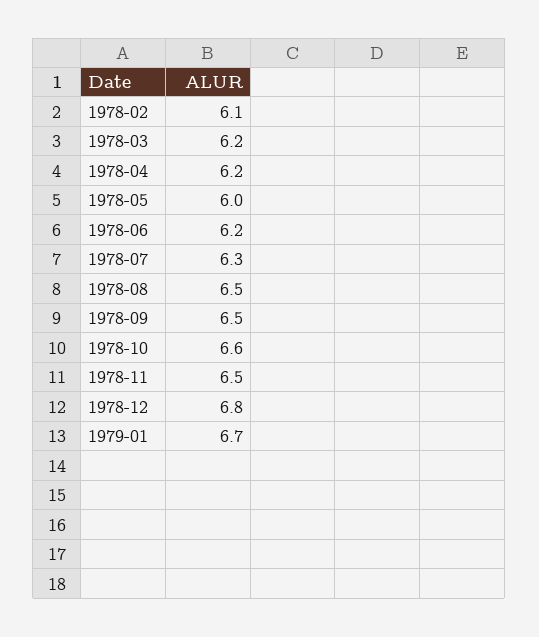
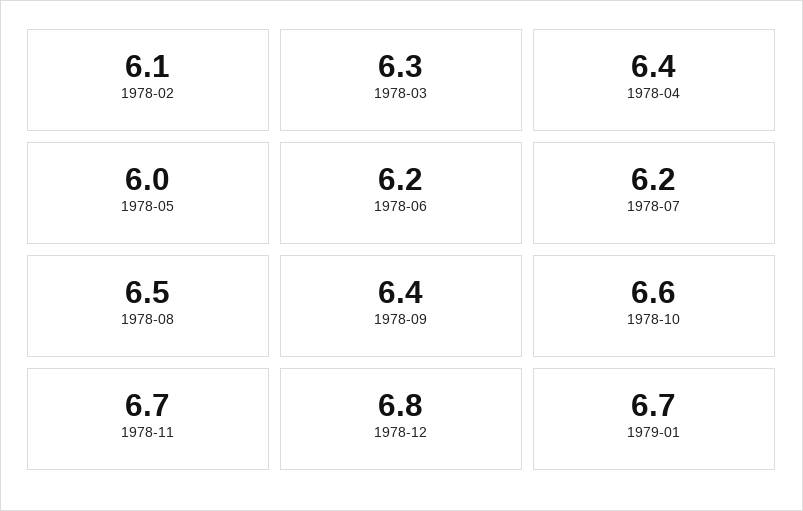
1978-03: 6.2 -> 6.3
1978-04: 6.2 -> 6.4
1978-07: 6.3 -> 6.2
1978-09: 6.5 -> 6.4
1978-11: 6.5 -> 6.7

